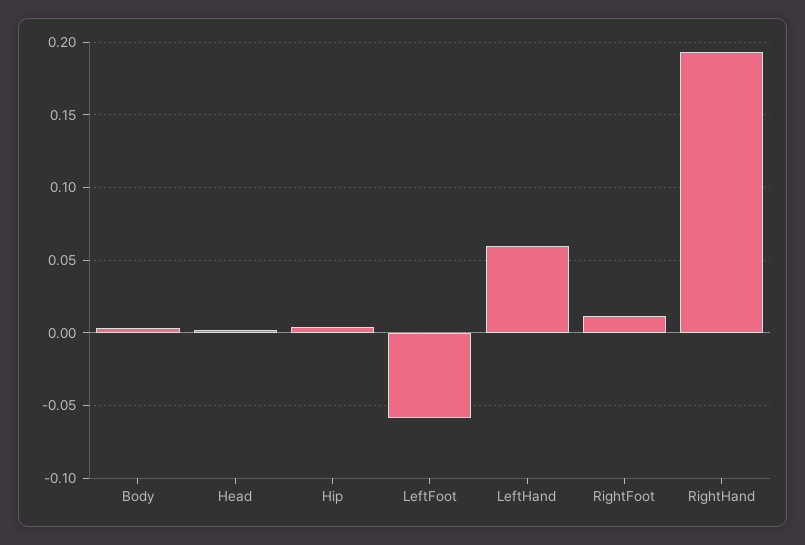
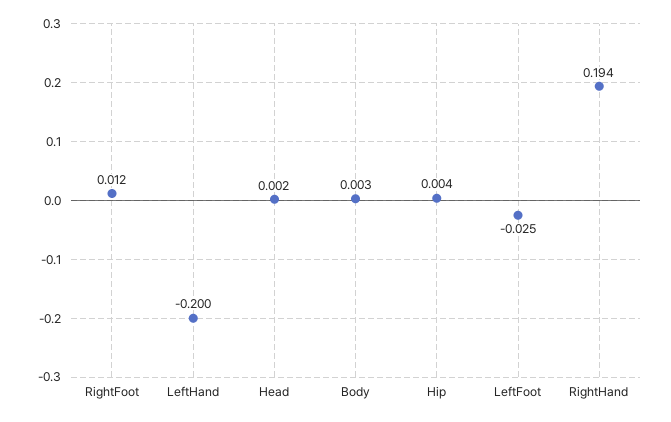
LeftFoot: -0.06 -> -0.025
LeftHand: 0.06 -> -0.2

